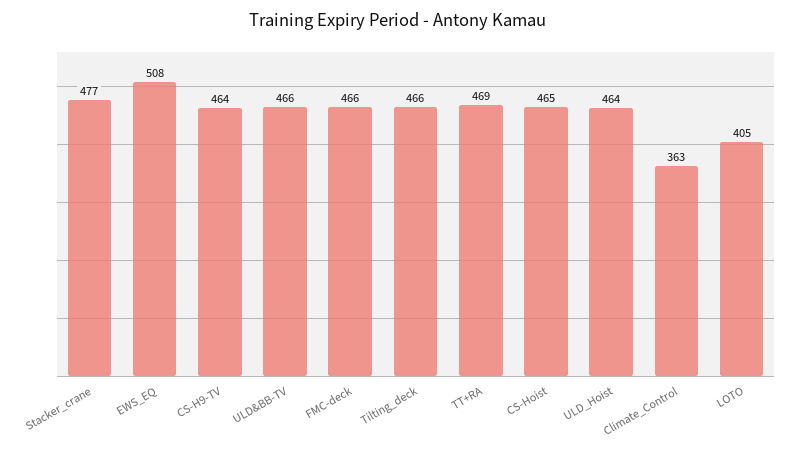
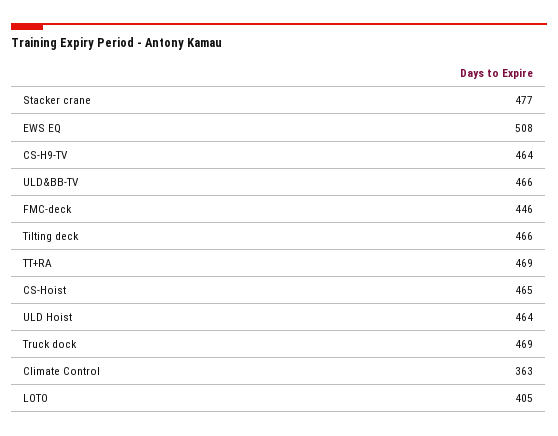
FMC-deck: 466 -> 446
Truck dock: none -> 469

